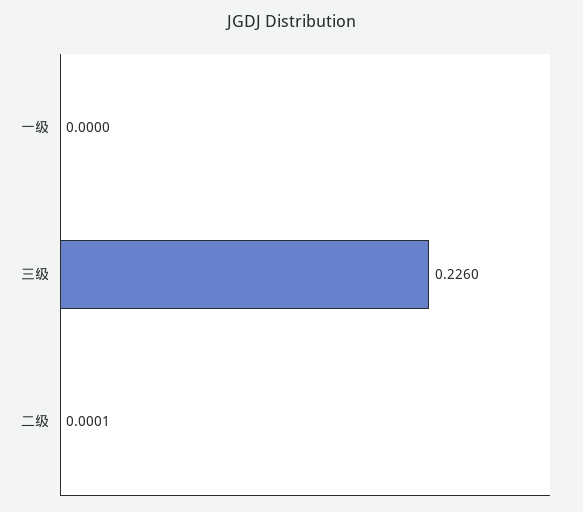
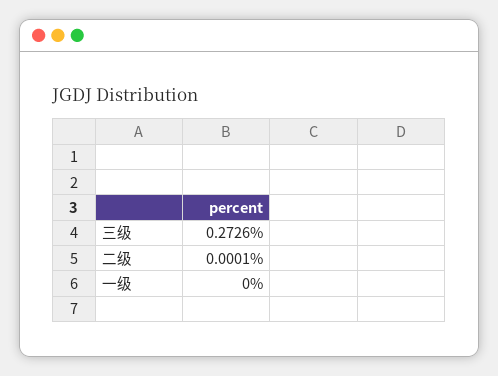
三级: 0.226 -> 0.2726

